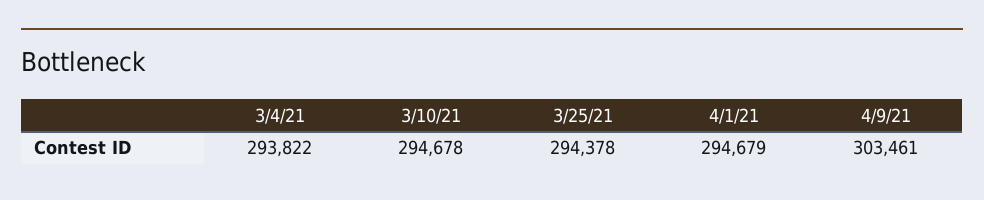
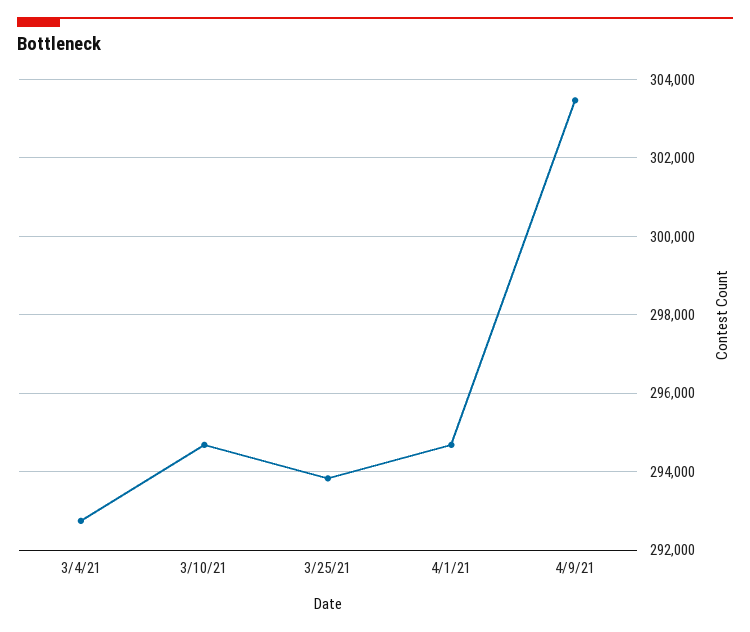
3/4/21: 293822 -> 292800
3/25/21: 294378 -> 293800

